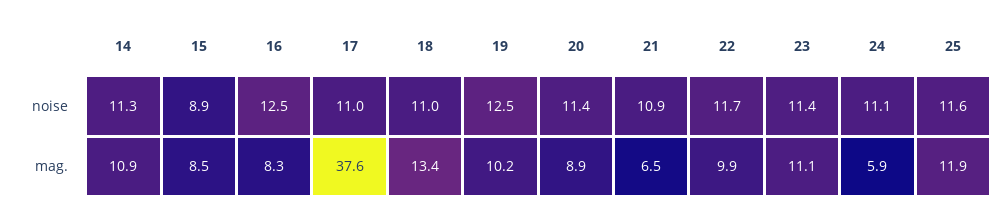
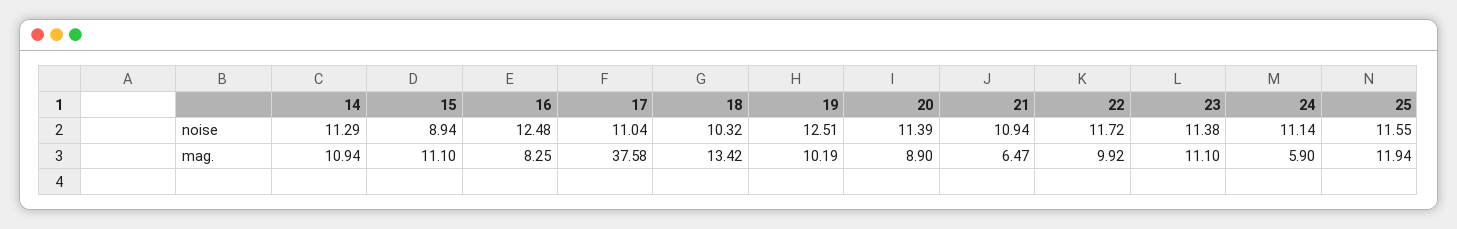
18, noise: 11 -> 10.32
15, mag.: 8.5 -> 11.1

